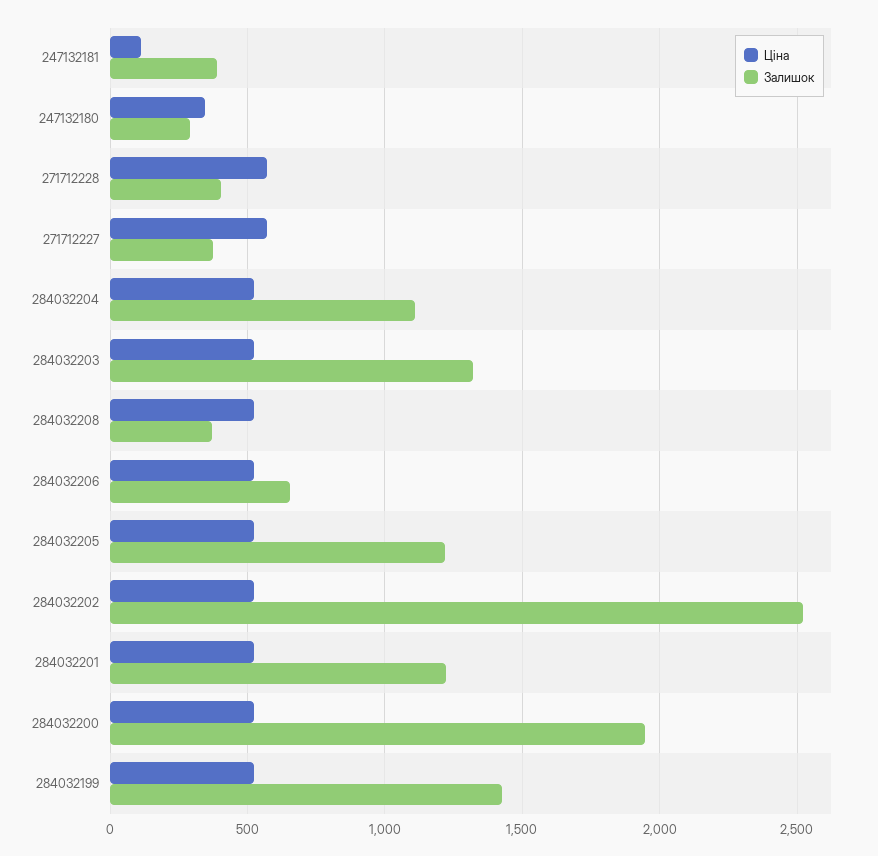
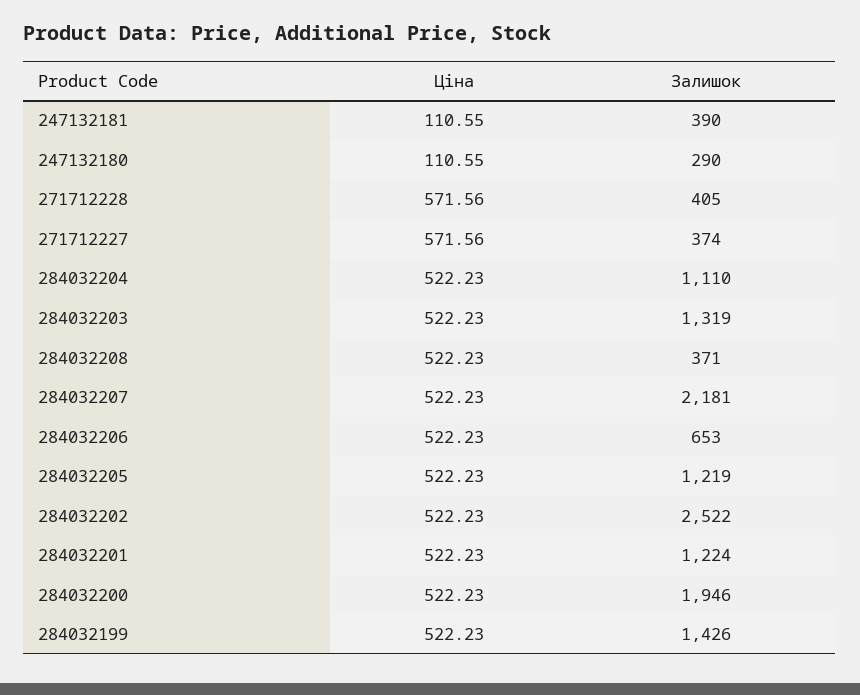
Ціна, 247132180: 350 -> 110.55
Ціна, 284032207: none -> 522.23
Залишок, 284032207: none -> 2181

